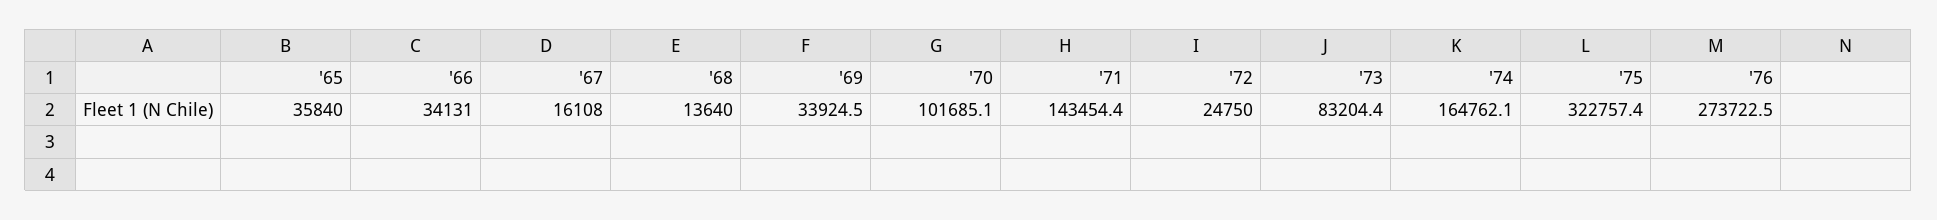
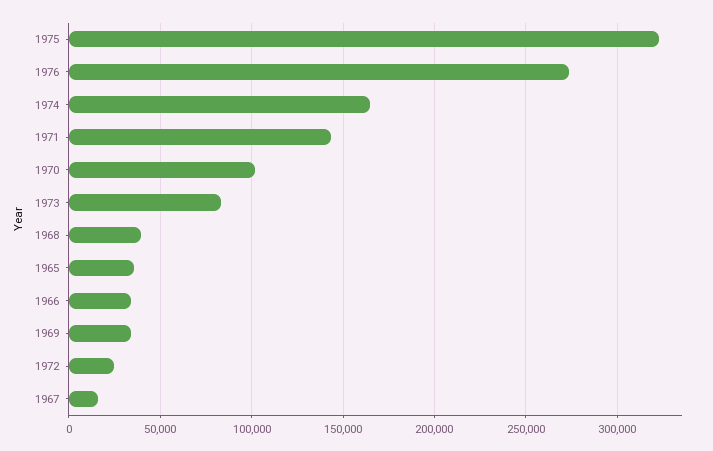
'68: 13640 -> 40000

